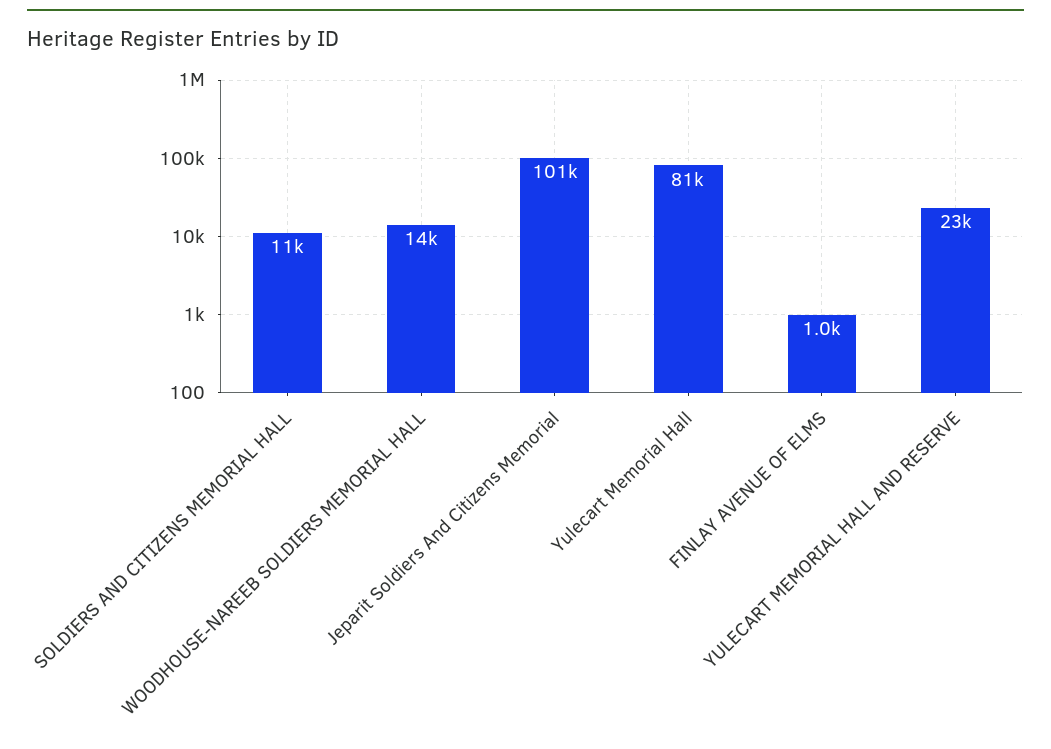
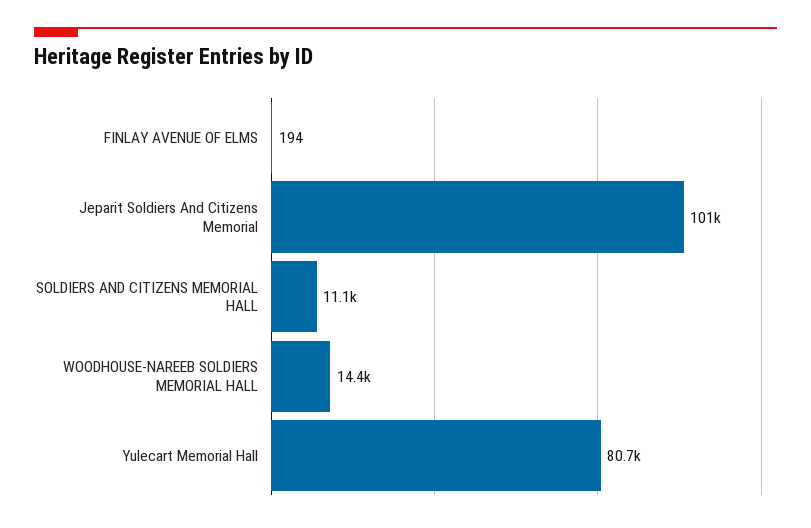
FINLAY AVENUE OF ELMS: 1000 -> 194
YULECART MEMORIAL HALL AND RESERVE: 23000 -> none

